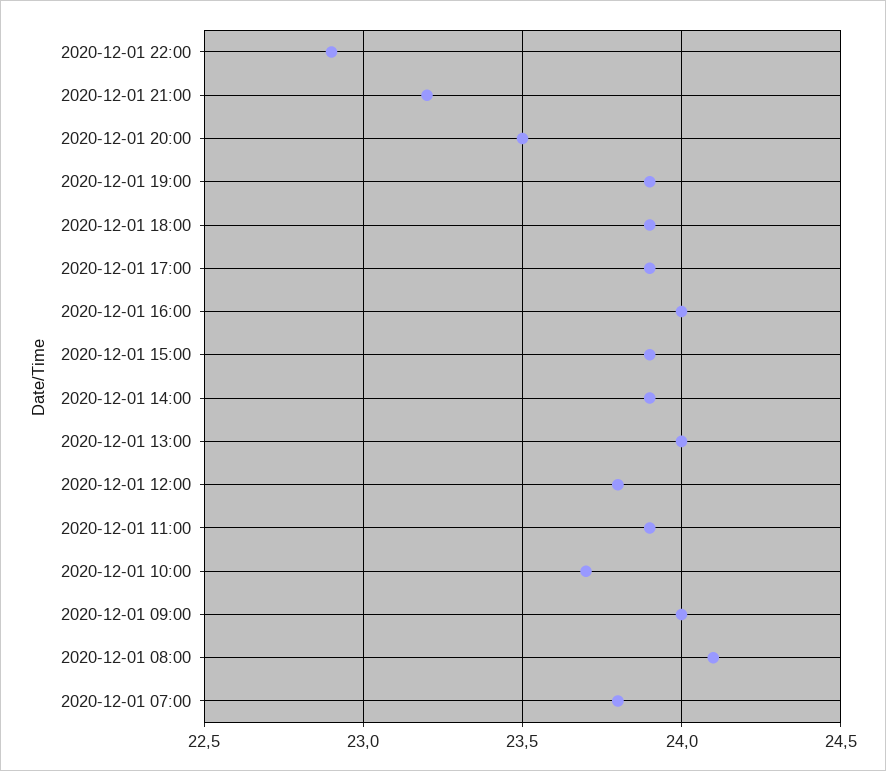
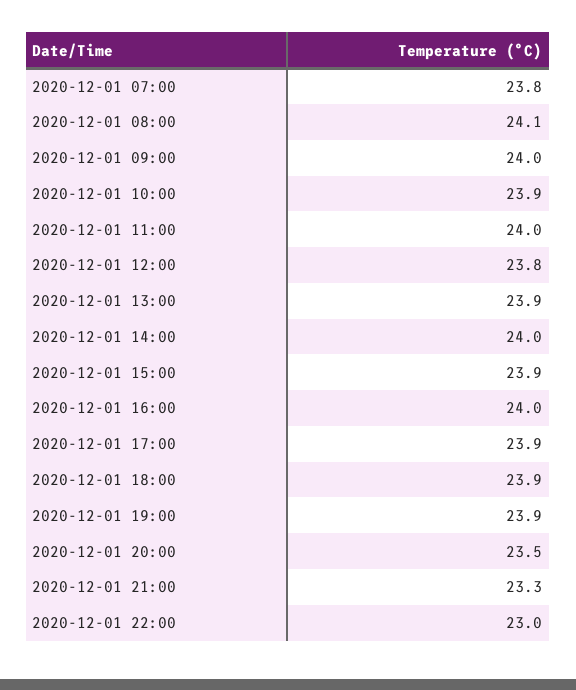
2020-12-01 22:00: 22.9 -> 23
2020-12-01 21:00: 23.2 -> 23.3
2020-12-01 14:00: 23.9 -> 24
2020-12-01 13:00: 24 -> 23.9
2020-12-01 11:00: 23.9 -> 24
2020-12-01 10:00: 23.7 -> 23.9

